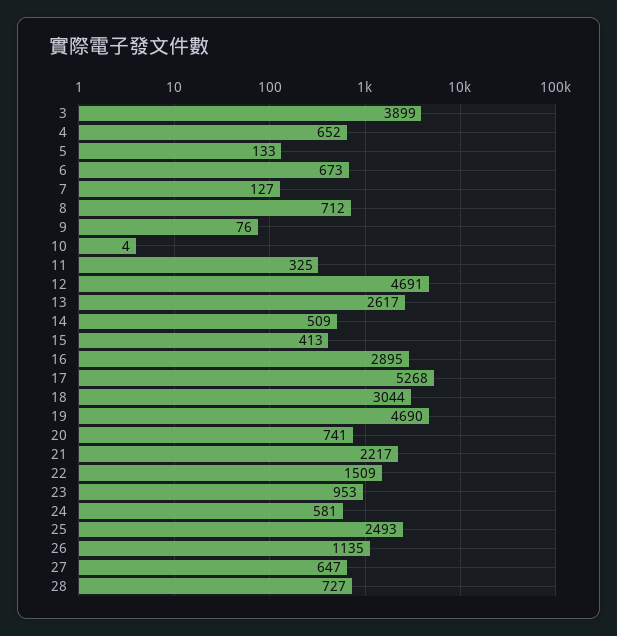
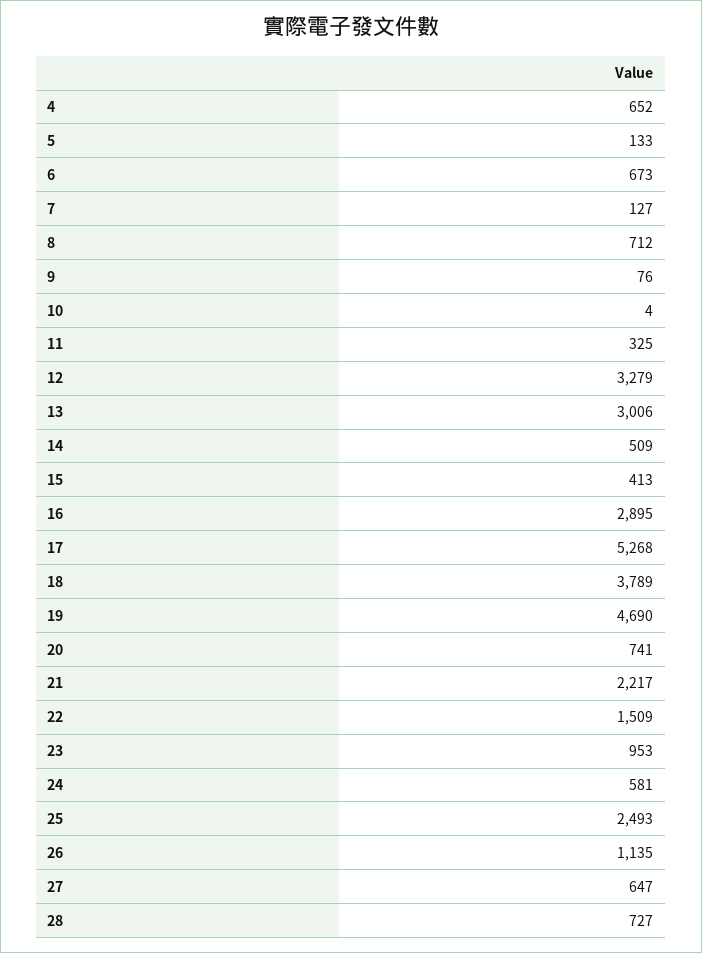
3: 3899 -> none
12: 4691 -> 3279
13: 2617 -> 3006
18: 3044 -> 3789

